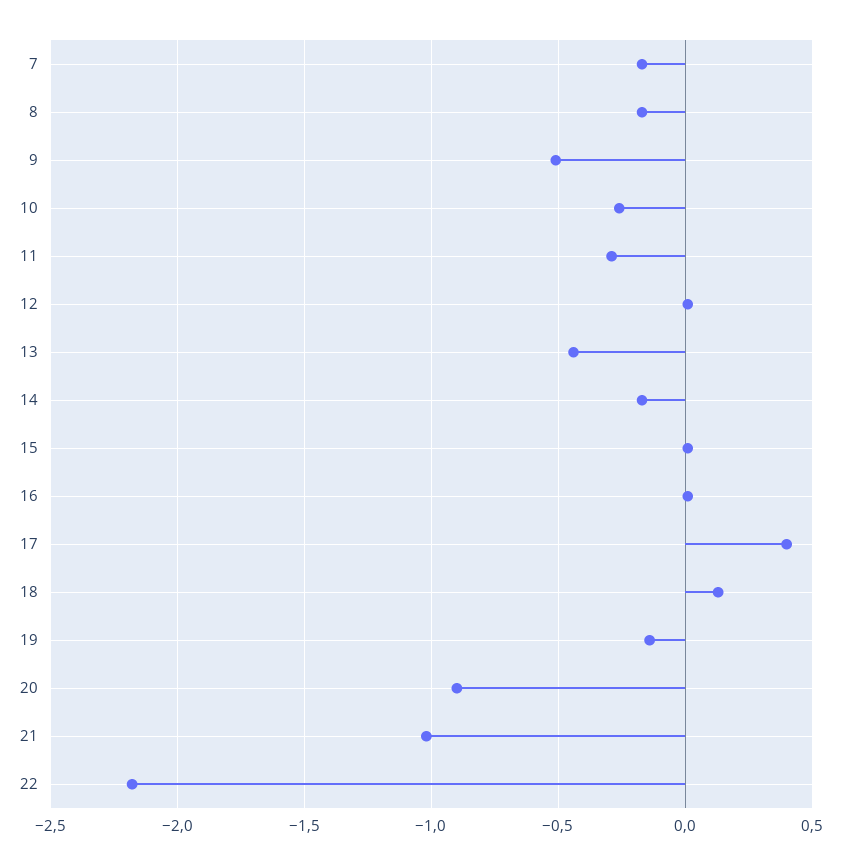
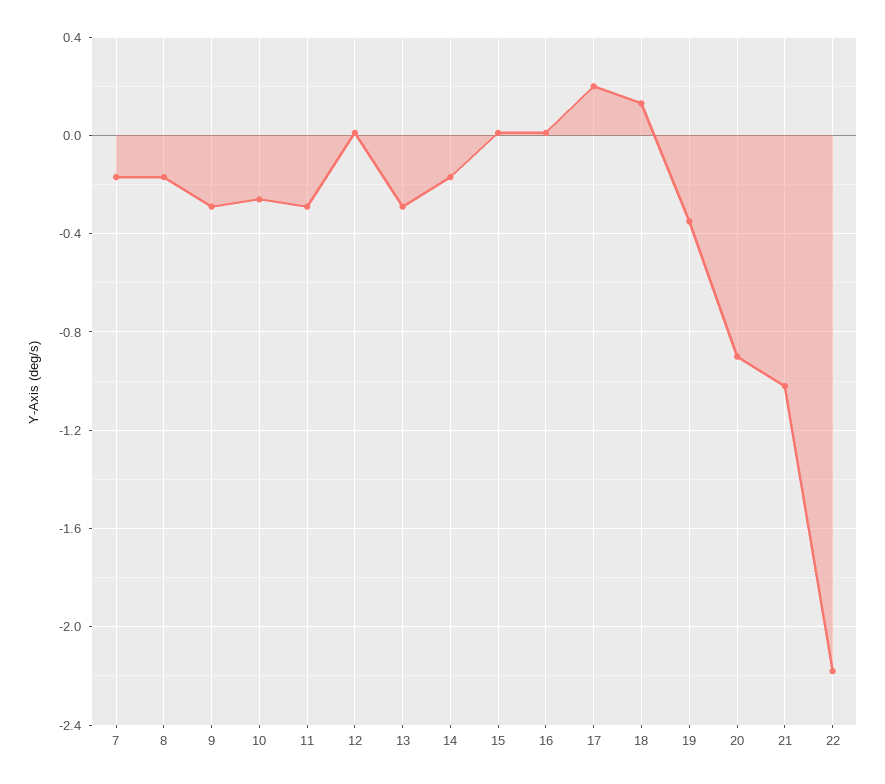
9: -0.5 -> -0.3
13: -0.45 -> -0.3
17: 0.4 -> 0.2
19: -0.15 -> -0.35

